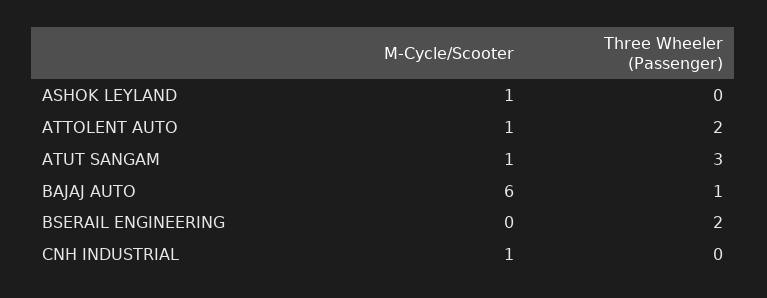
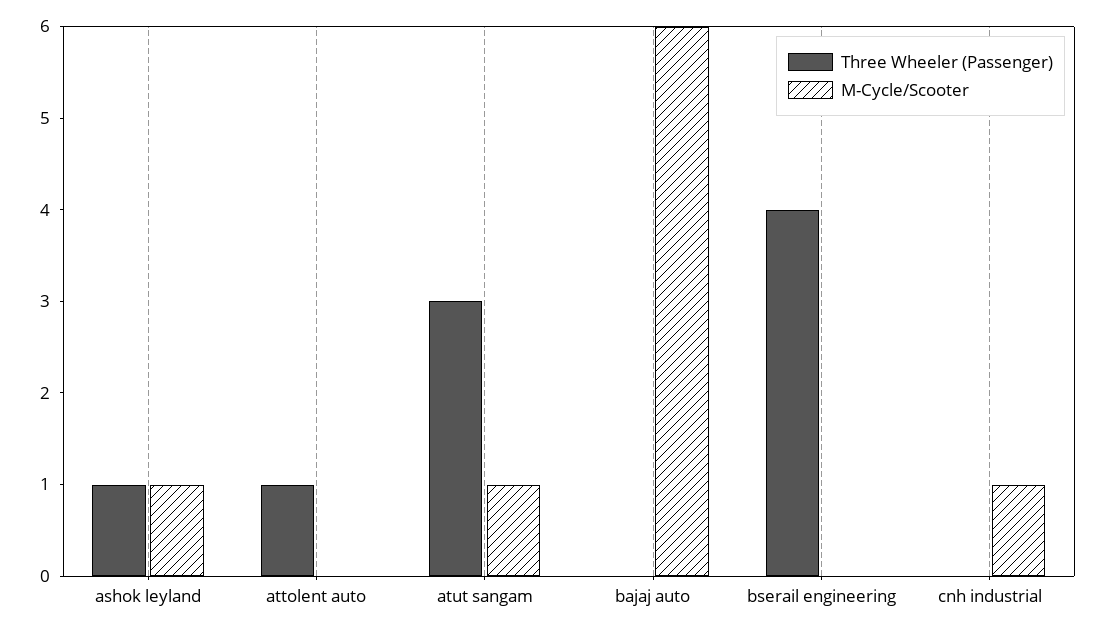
Three Wheeler (Passenger), ASHOK LEYLAND: 0 -> 1
M-Cycle/Scooter, ATTOLENT AUTO: 1 -> 0
Three Wheeler (Passenger), ATTOLENT AUTO: 2 -> 1
Three Wheeler (Passenger), BAJAJ AUTO: 1 -> 0
Three Wheeler (Passenger), BSERAIL ENGINEERING: 2 -> 4

